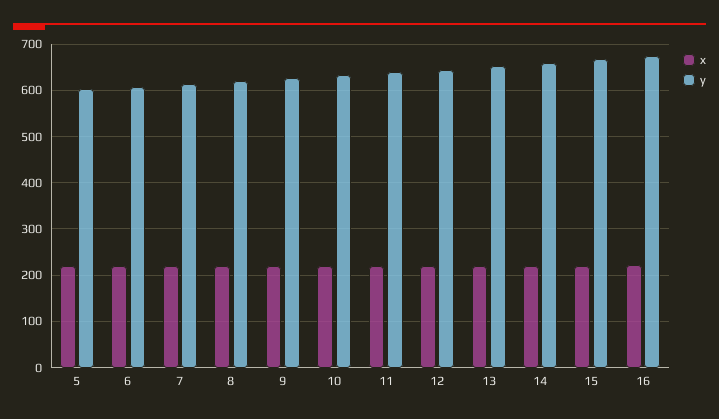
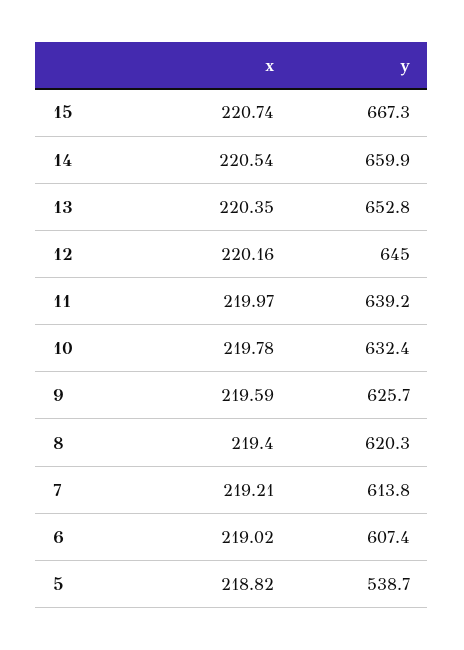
y, 5: 600 -> 538.7
x, 16: 220 -> none
y, 16: 680 -> none

